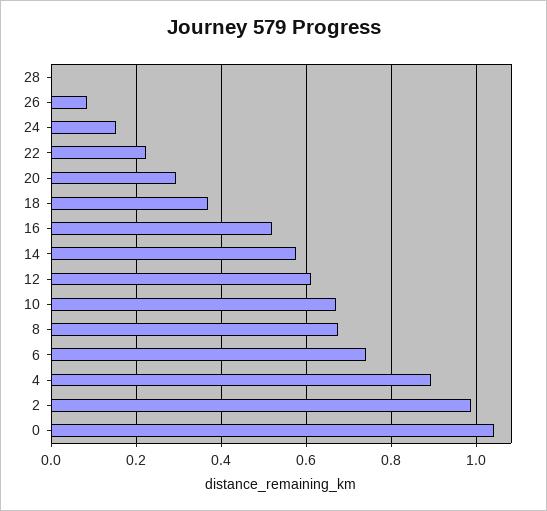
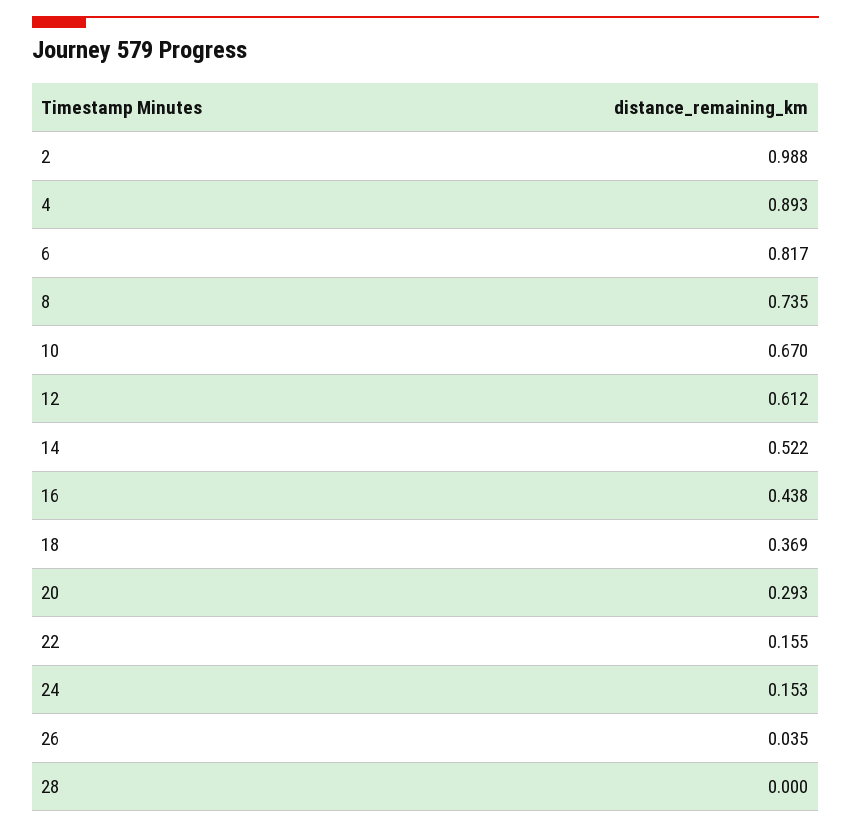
26: 0.08 -> 0.035
22: 0.22 -> 0.155
16: 0.52 -> 0.438
14: 0.58 -> 0.522
8: 0.68 -> 0.735
6: 0.74 -> 0.817
0: 1.04 -> none

